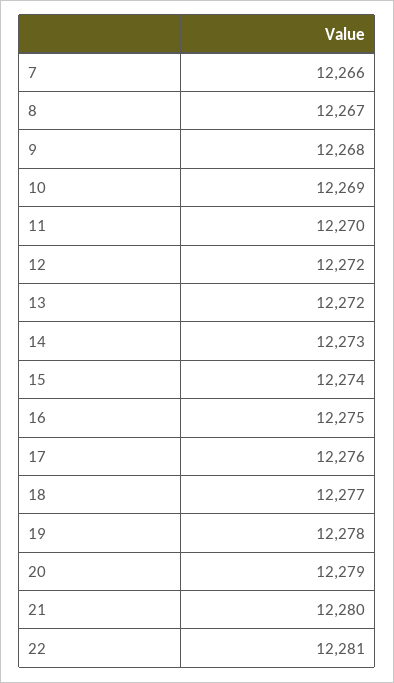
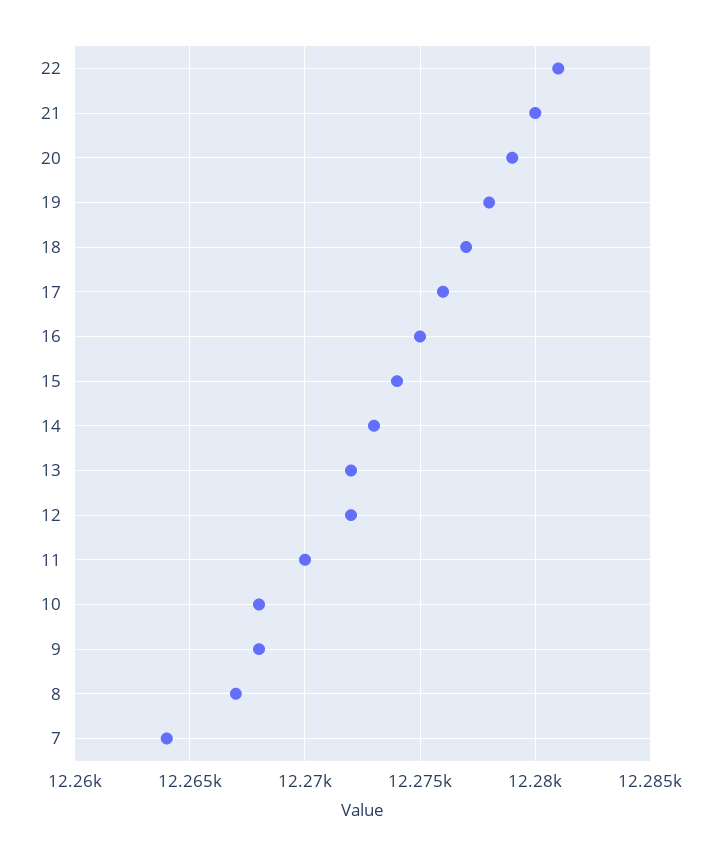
7: 12266 -> 12264
10: 12269 -> 12268

